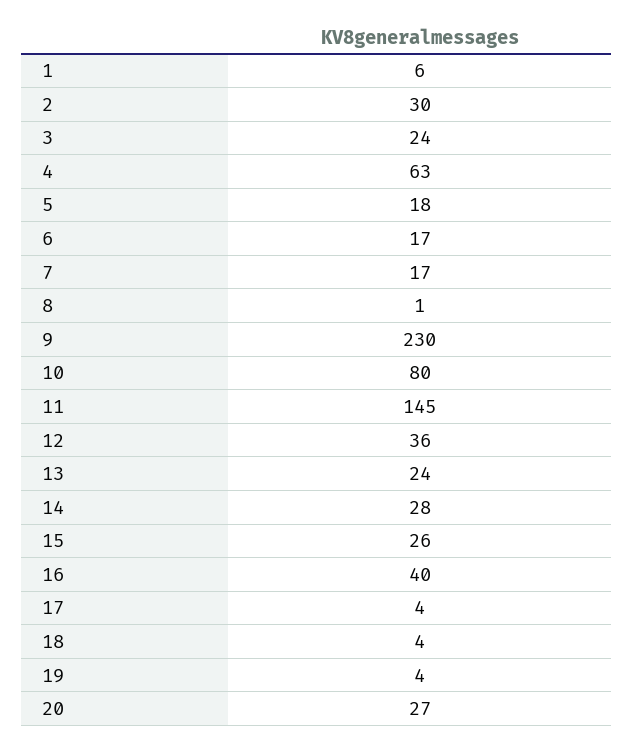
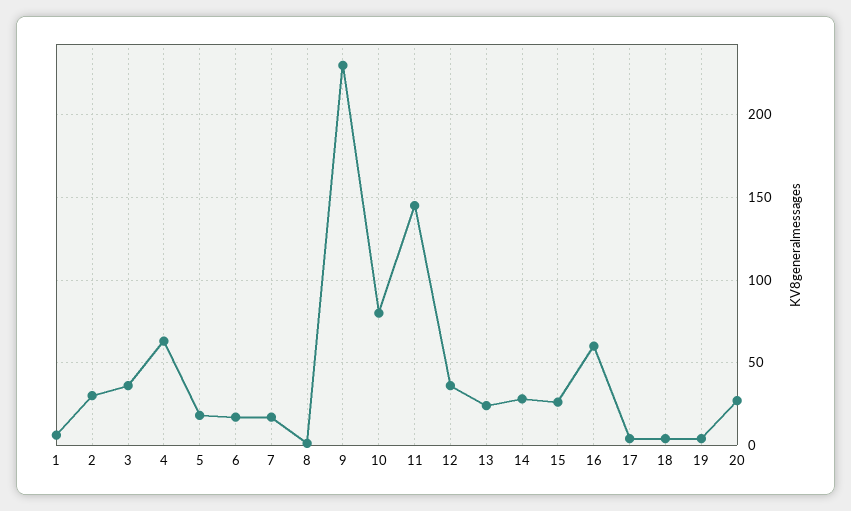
3: 24 -> 35
16: 40 -> 60

